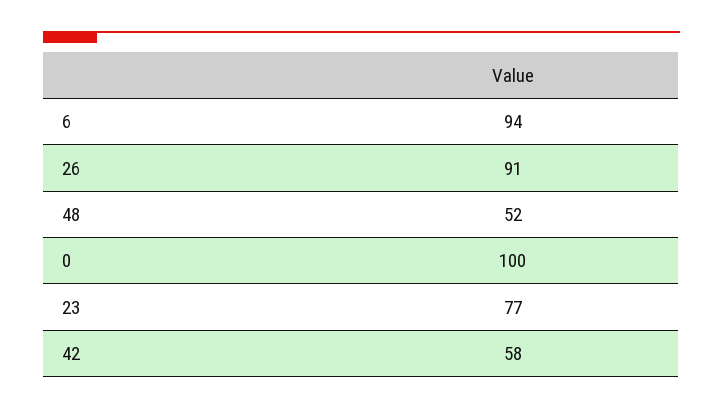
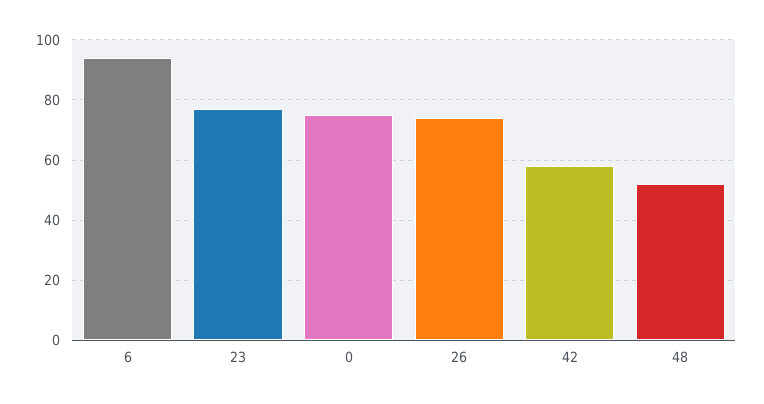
26: 91 -> 75
0: 100 -> 75

